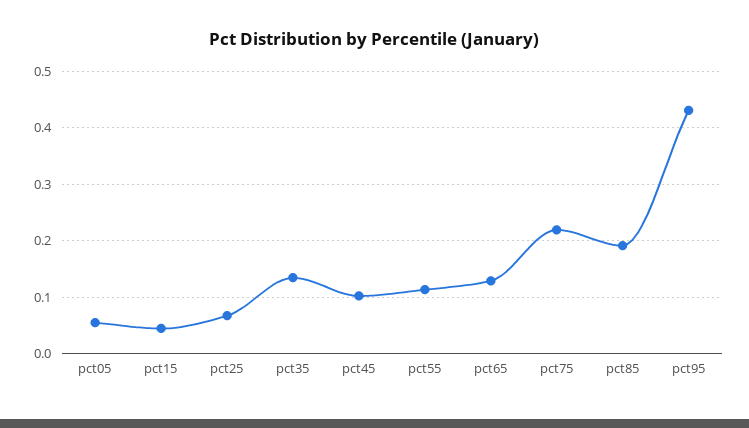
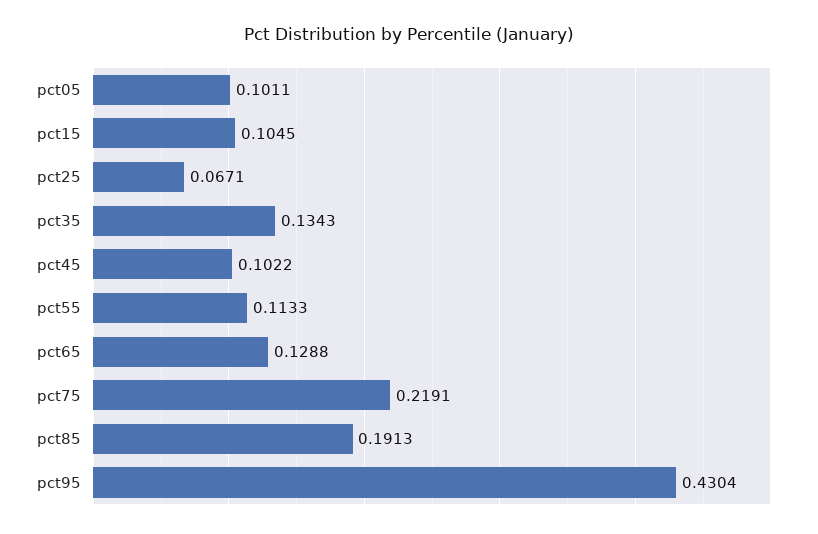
pct05: 0.06 -> 0.1011
pct15: 0.04 -> 0.1045

